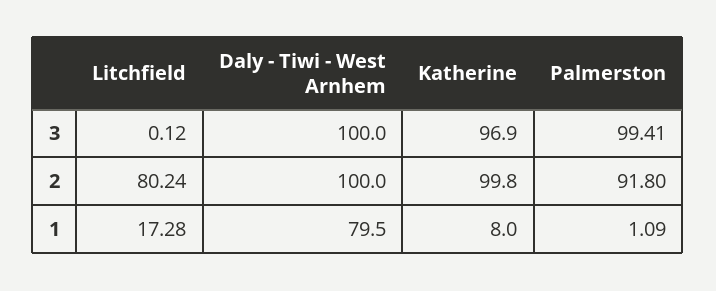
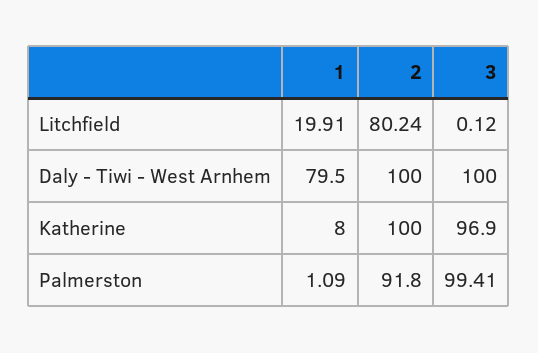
Katherine, 2: 99.8 -> 100
Litchfield, 1: 17.28 -> 19.91

